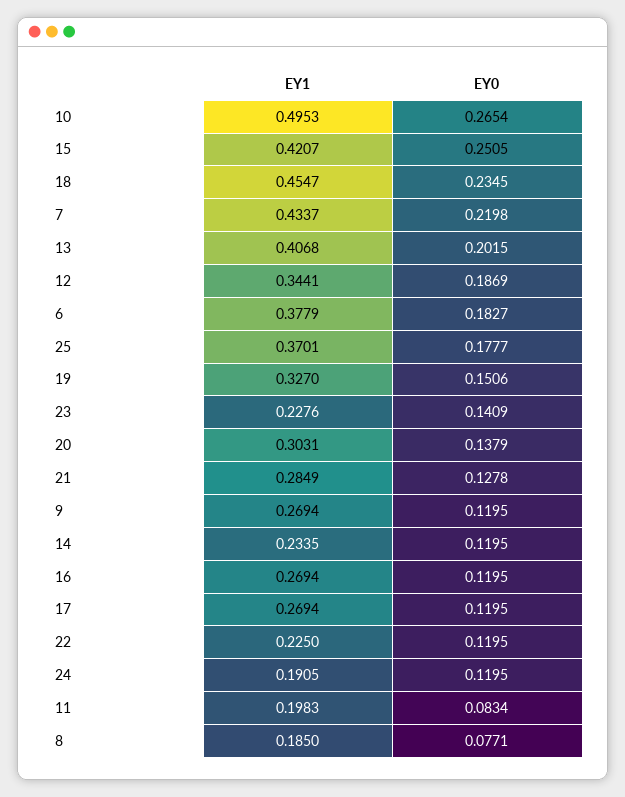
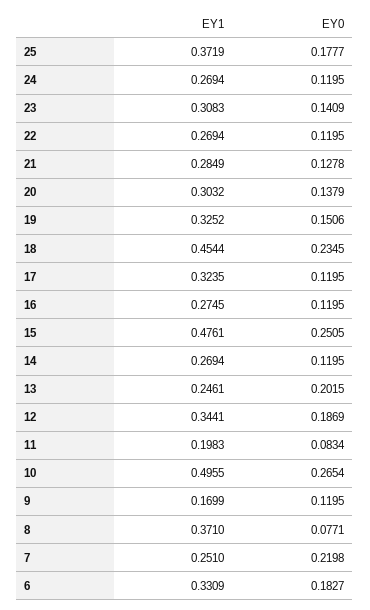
EY1, 10: 0.4953 -> 0.4955
EY1, 15: 0.4207 -> 0.4761
EY1, 18: 0.4547 -> 0.4544
EY1, 7: 0.4337 -> 0.251
EY1, 13: 0.4068 -> 0.2461
EY1, 6: 0.3779 -> 0.3309
EY1, 25: 0.3701 -> 0.3719
EY1, 19: 0.327 -> 0.3252
EY1, 23: 0.2276 -> 0.3083
EY1, 20: 0.3031 -> 0.3032
EY1, 9: 0.2694 -> 0.1699
EY1, 14: 0.2335 -> 0.2694
EY1, 16: 0.2694 -> 0.2745
EY1, 17: 0.2694 -> 0.3235
EY1, 22: 0.225 -> 0.2694
EY1, 24: 0.1905 -> 0.2694
EY1, 8: 0.185 -> 0.371

